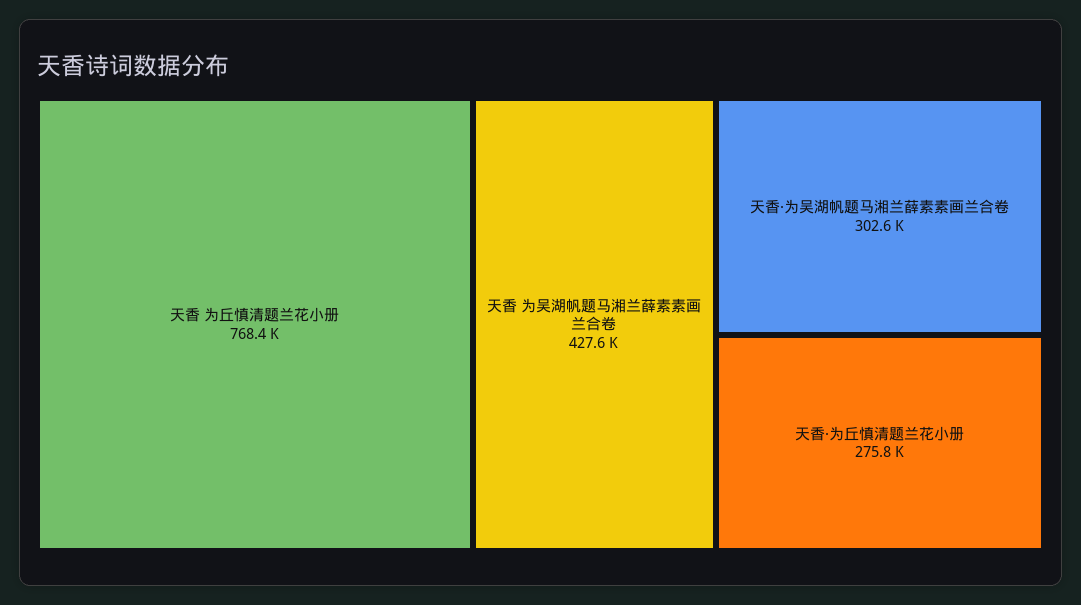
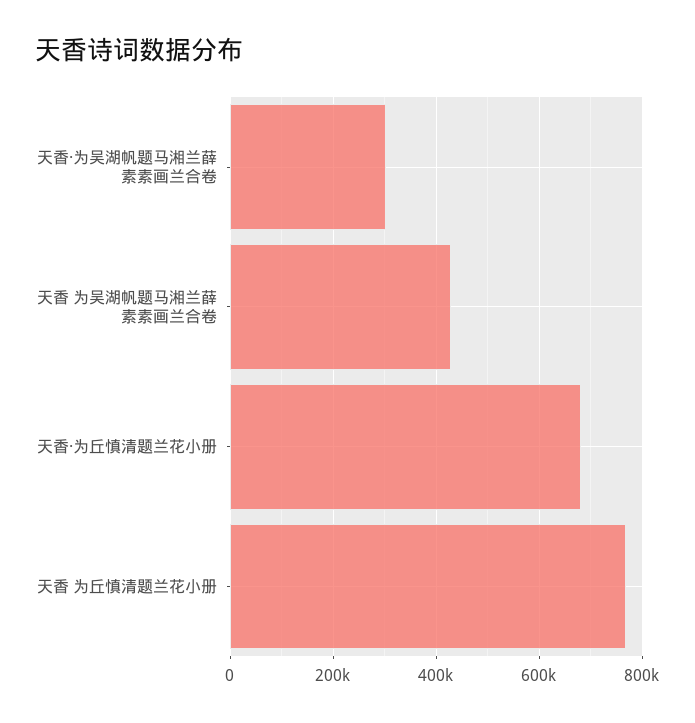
天香·为丘慎清题兰花小册: 275800 -> 680000

